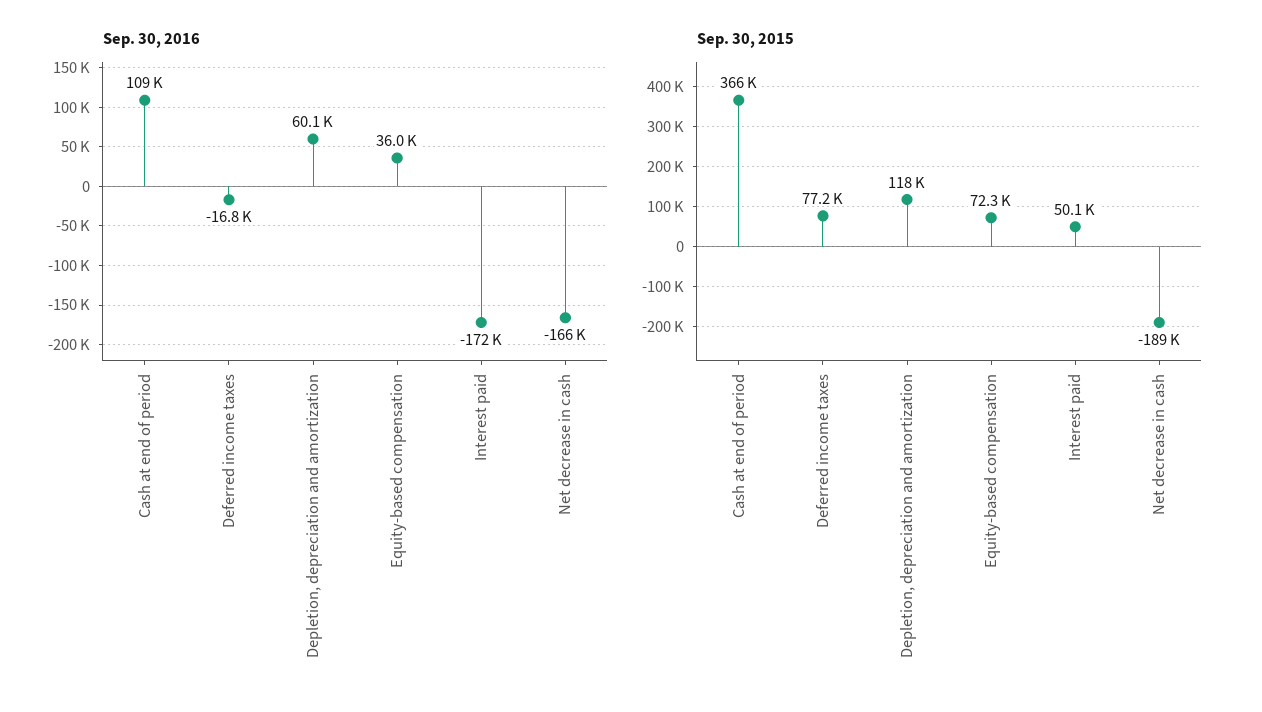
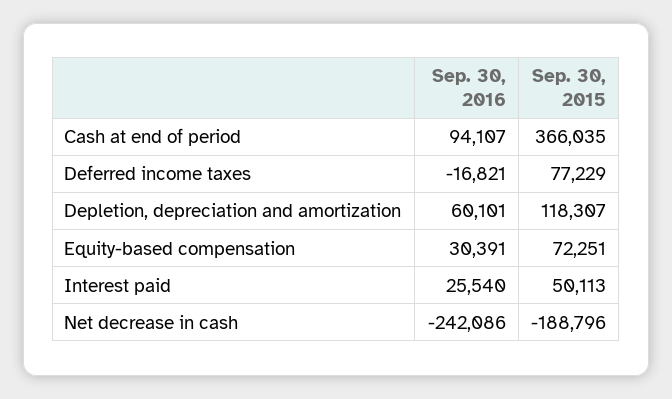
Sep. 30, 2016, Cash at end of period: 109000 -> 94107
Sep. 30, 2016, Equity-based compensation: 36000 -> 30391
Sep. 30, 2016, Interest paid: -172000 -> 25540
Sep. 30, 2016, Net decrease in cash: -166000 -> -242086

